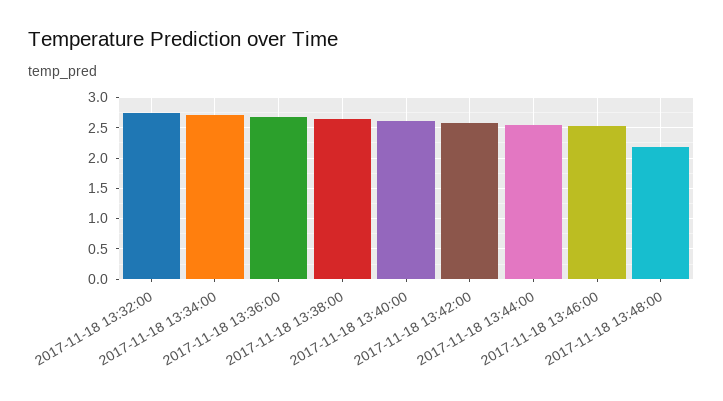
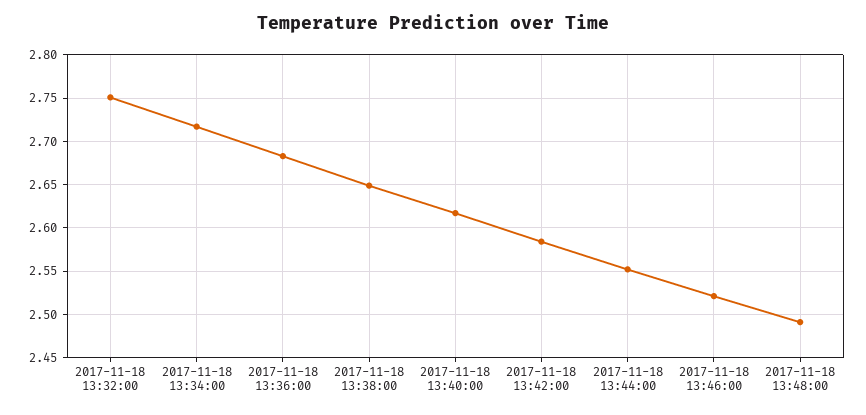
2017-11-18 13:48:00: 2.2 -> 2.49

